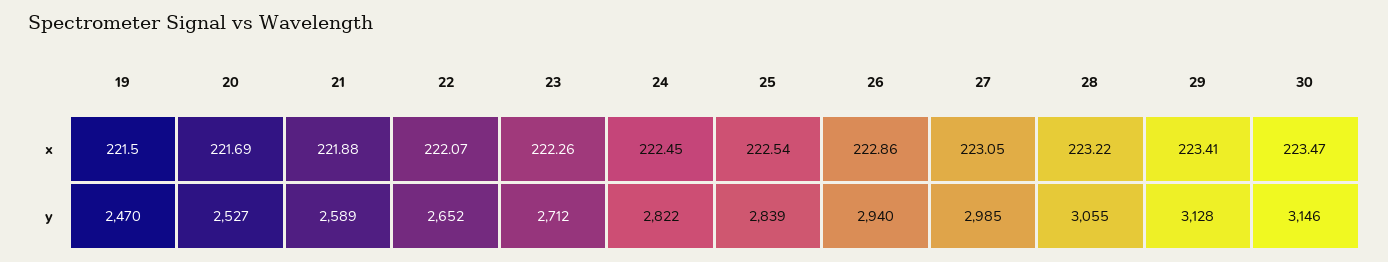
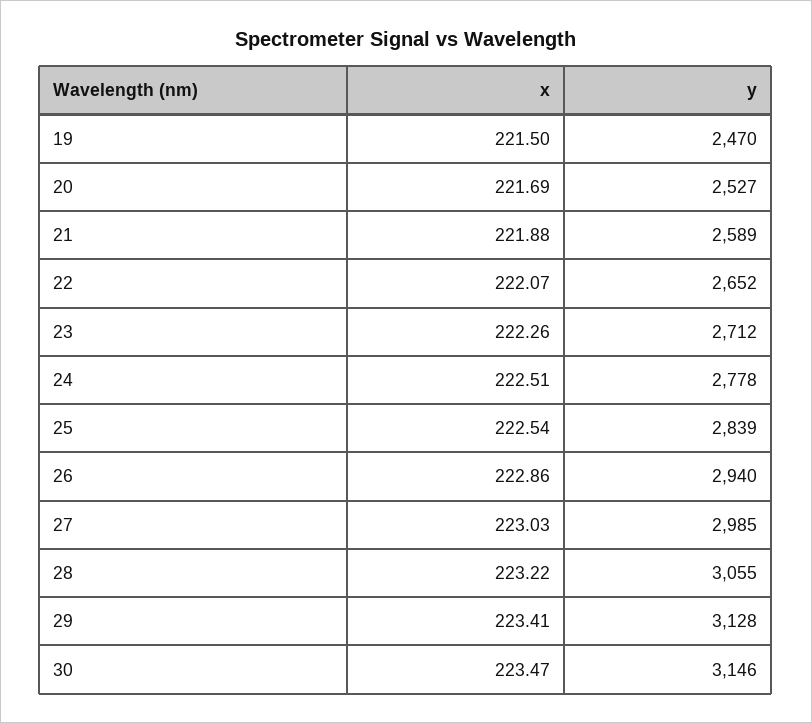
24, x: 222.45 -> 222.51
27, x: 223.05 -> 223.03
24, y: 2822 -> 2778

